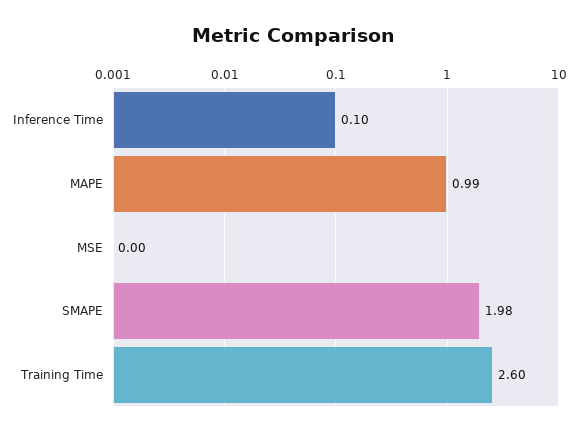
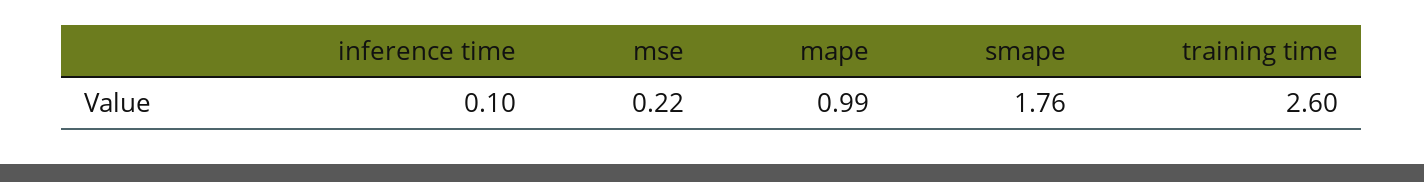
MSE: 0 -> 0.22
SMAPE: 1.98 -> 1.76

